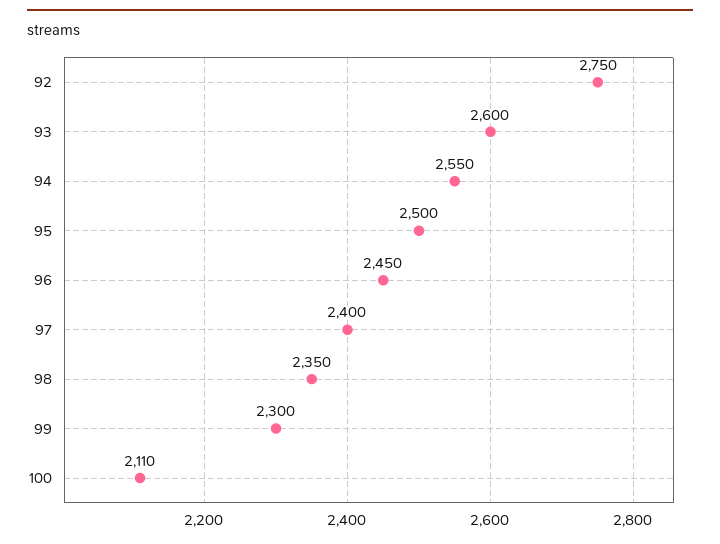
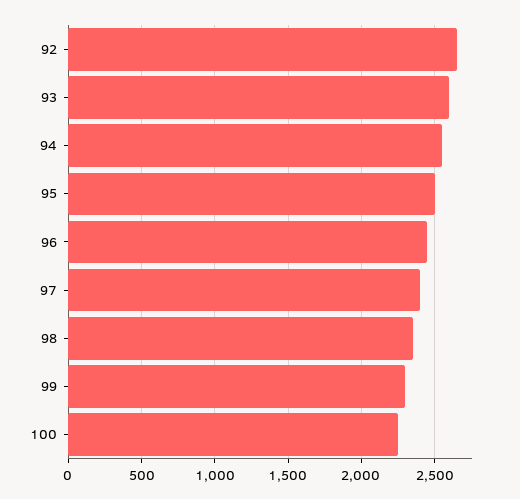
92: 2750 -> 2650
100: 2110 -> 2250

